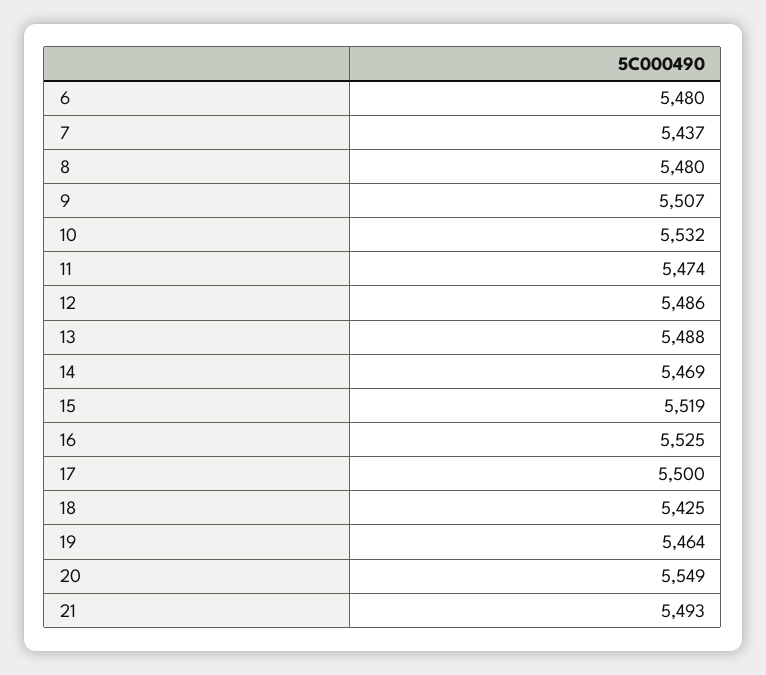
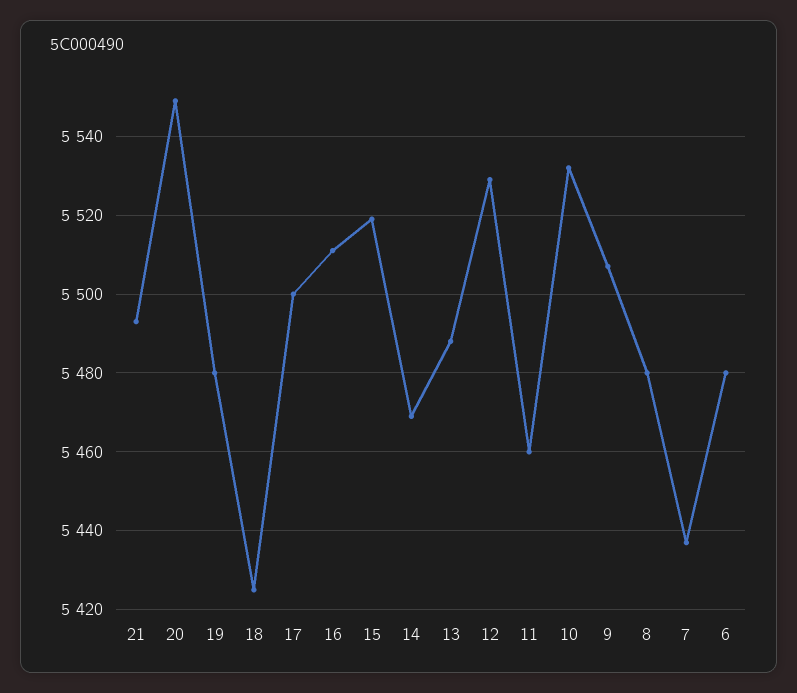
11: 5474 -> 5460
12: 5486 -> 5530
16: 5525 -> 5510
19: 5464 -> 5480

